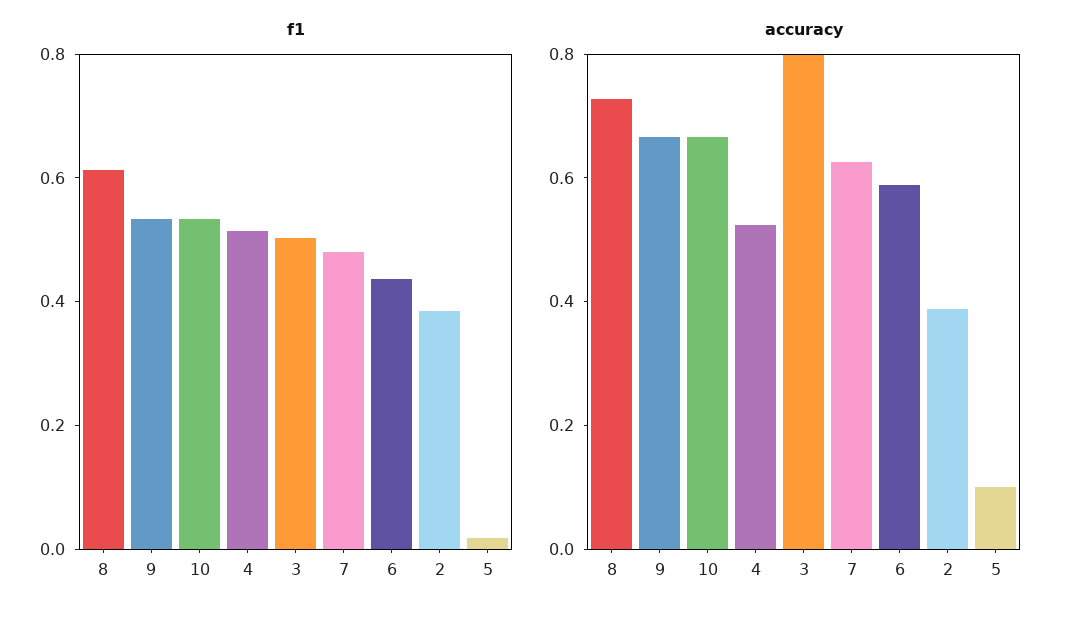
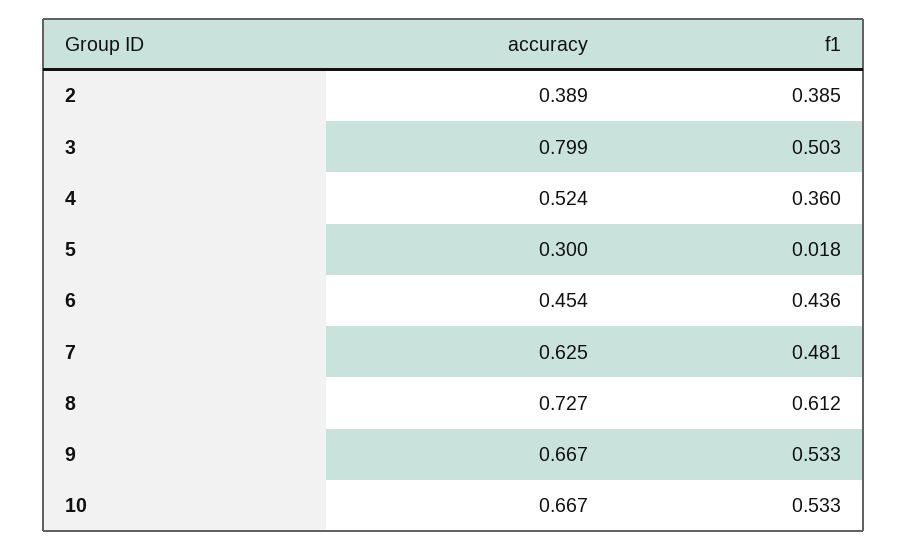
f1, 4: 0.5 -> 0.36
accuracy, 6: 0.6 -> 0.454
accuracy, 5: 0.1 -> 0.3

